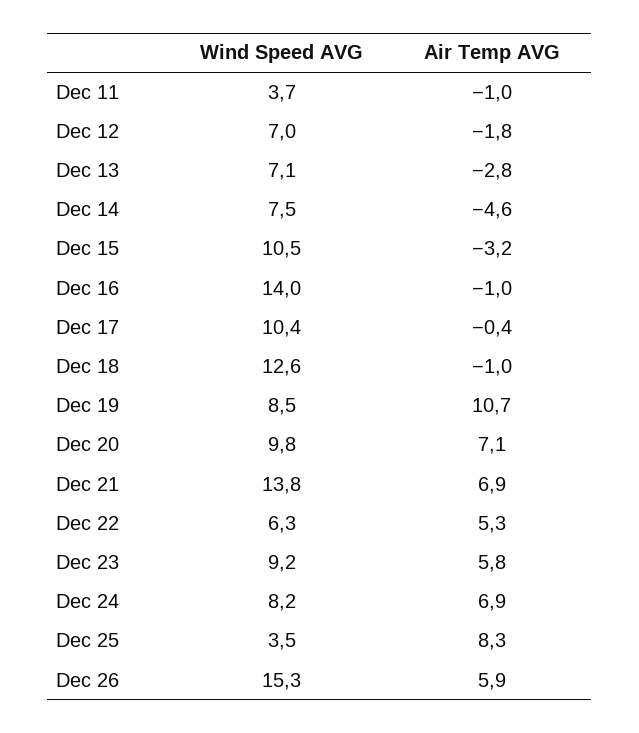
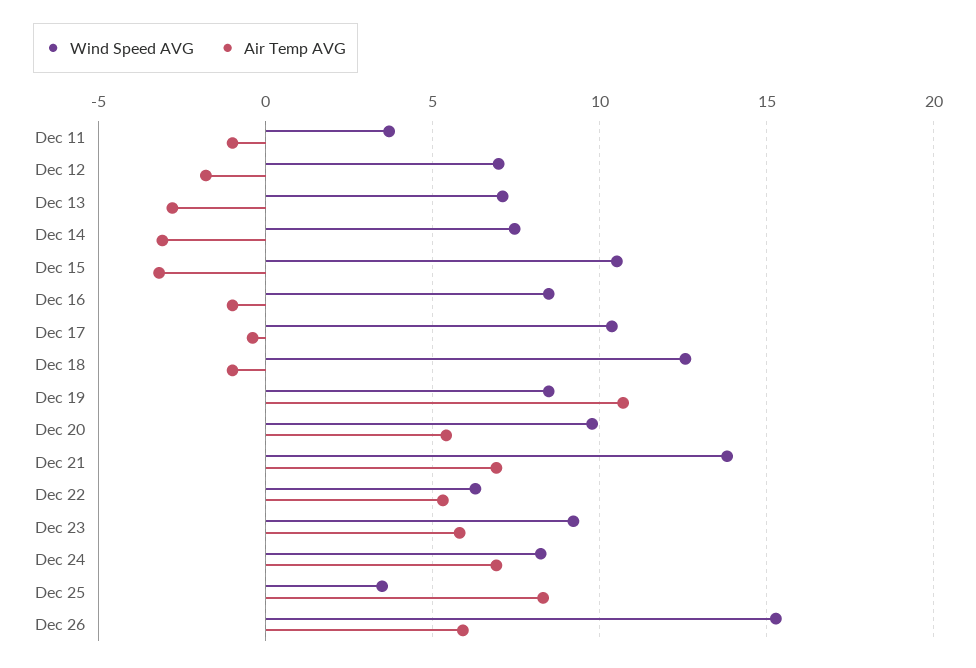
Air Temp AVG, Dec 14: -4.6 -> -3
Wind Speed AVG, Dec 16: 14 -> 8.5
Air Temp AVG, Dec 20: 7.1 -> 5.5

